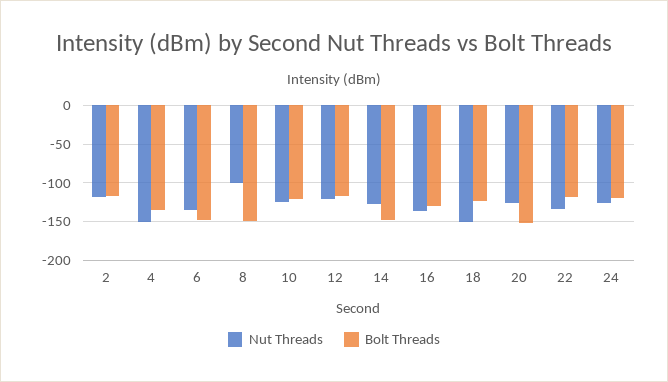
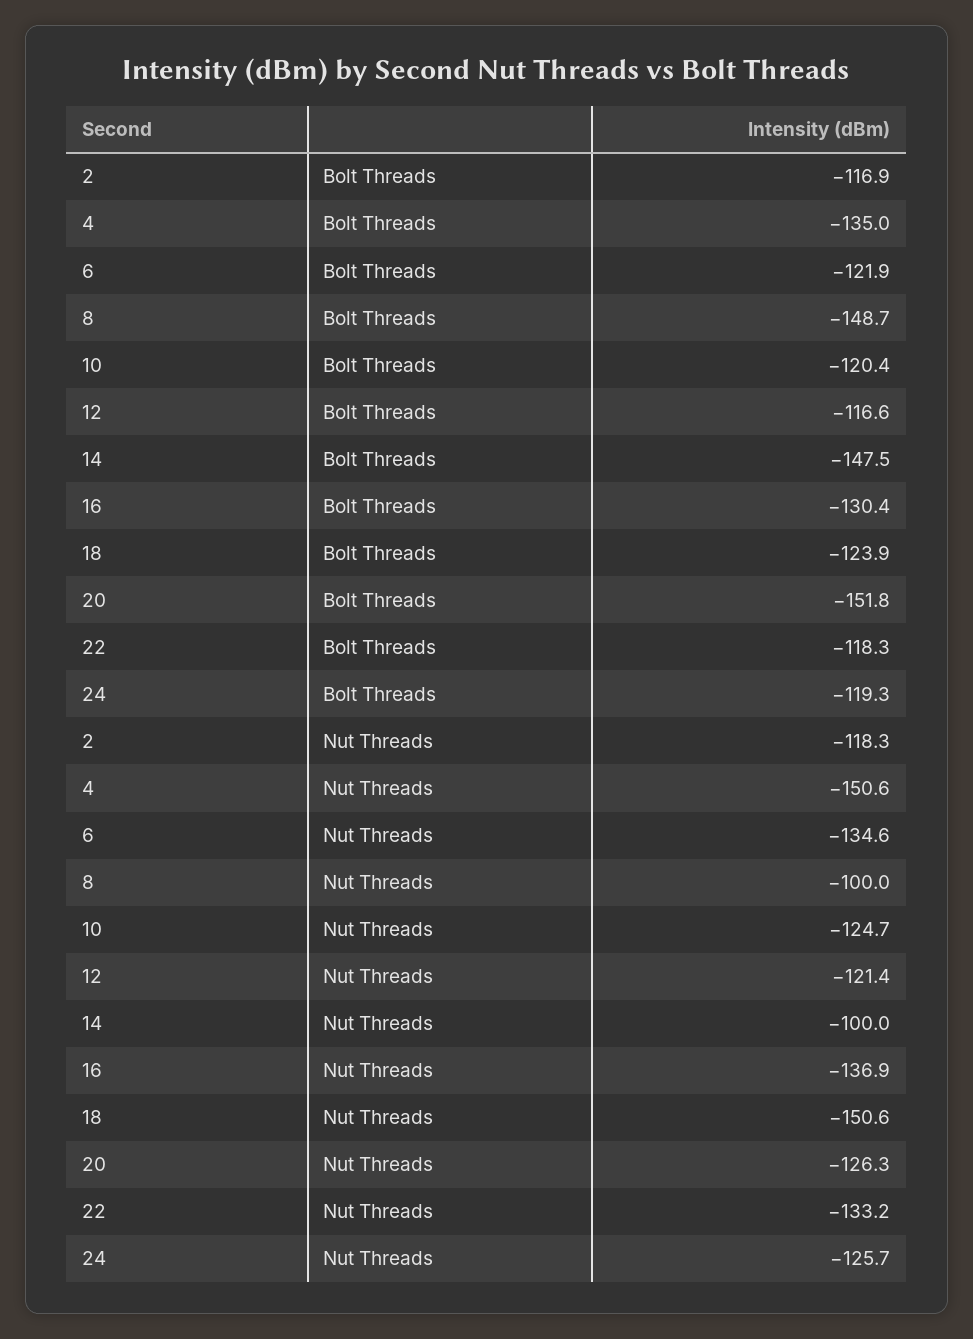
Bolt Threads, 6: -150 -> -121.9
Nut Threads, 14: -130 -> -100

